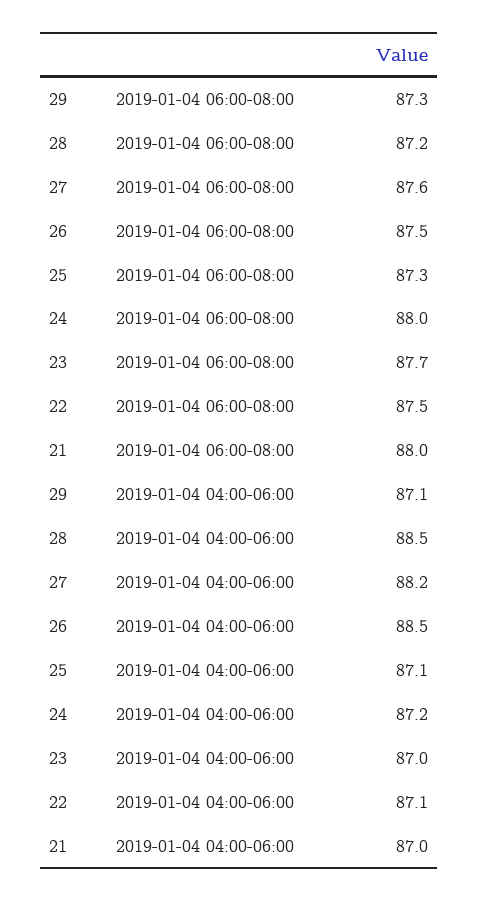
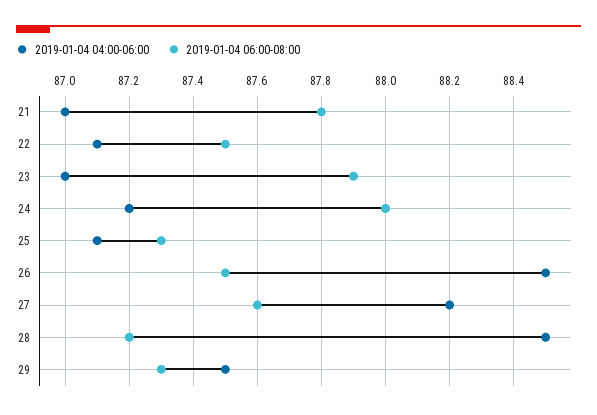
2019-01-04 06:00-08:00, 23: 87.7 -> 87.9
2019-01-04 06:00-08:00, 21: 88 -> 87.8
2019-01-04 04:00-06:00, 29: 87.1 -> 87.5

